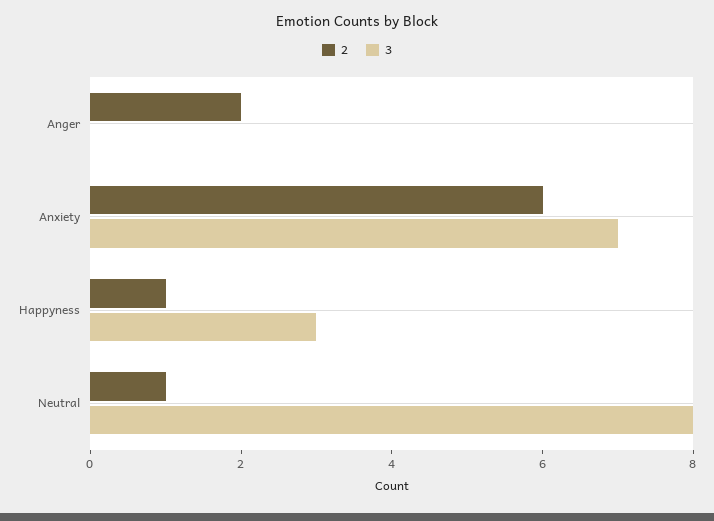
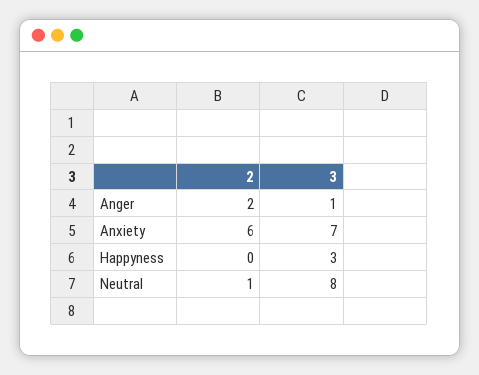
3, Anger: 0 -> 1
2, Happyness: 1 -> 0

